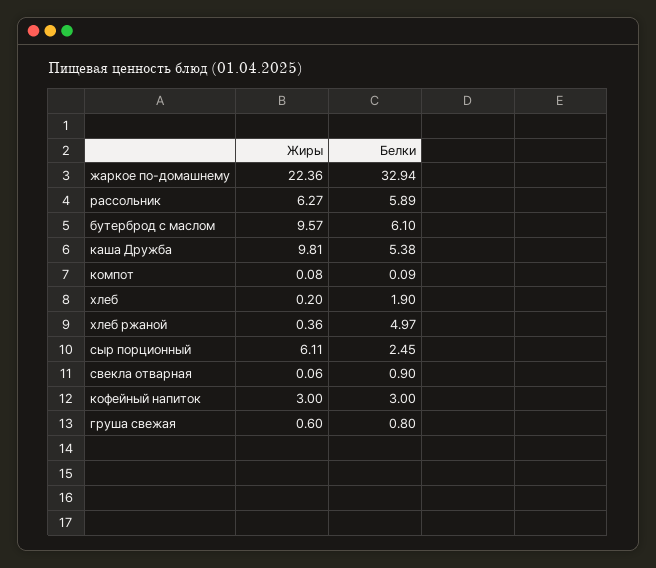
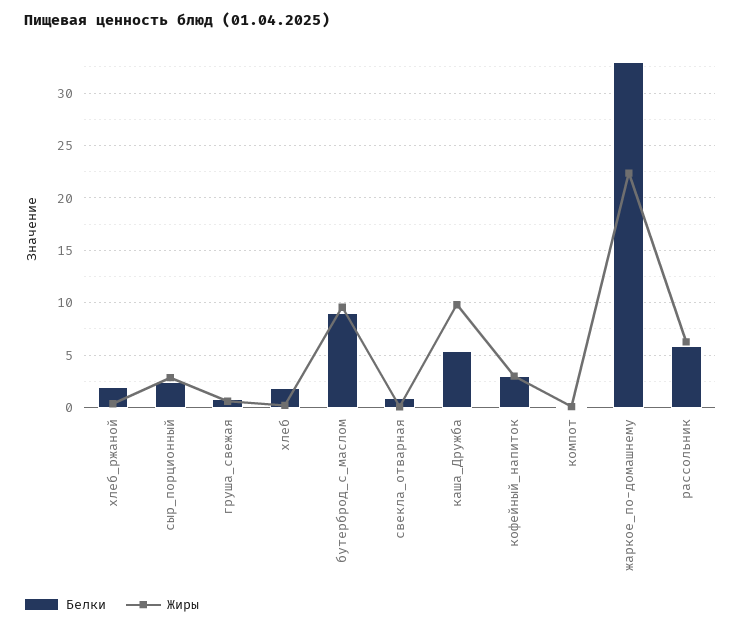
Белки, бутерброд с маслом: 6.1 -> 9
Белки, хлеб ржаной: 4.97 -> 2
Жиры, сыр порционный: 6.11 -> 3

